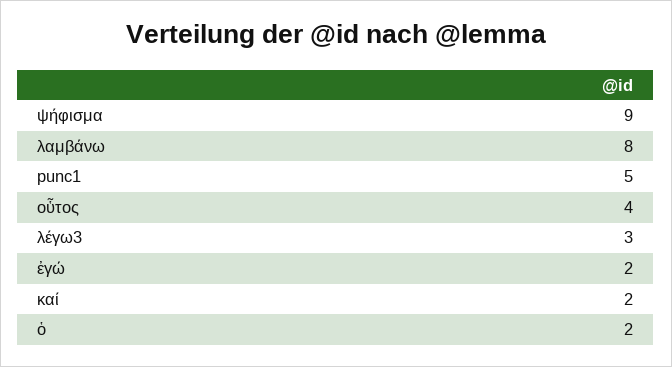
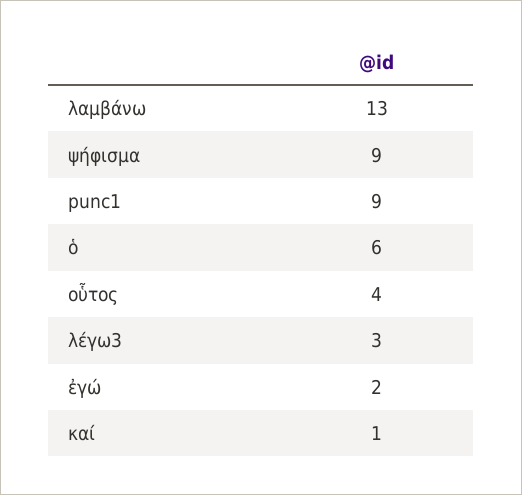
λαμβάνω: 8 -> 13
punc1: 5 -> 9
καί: 2 -> 1
ὁ: 2 -> 6

